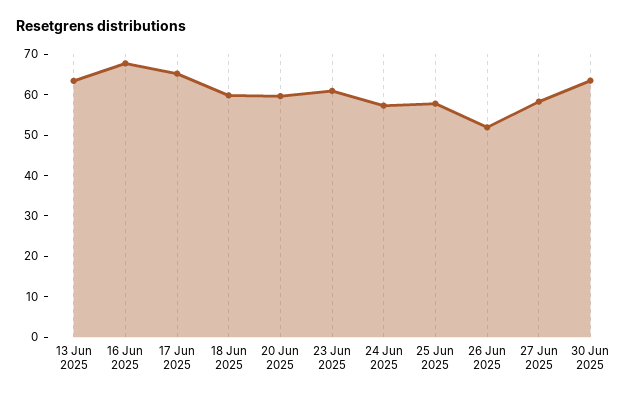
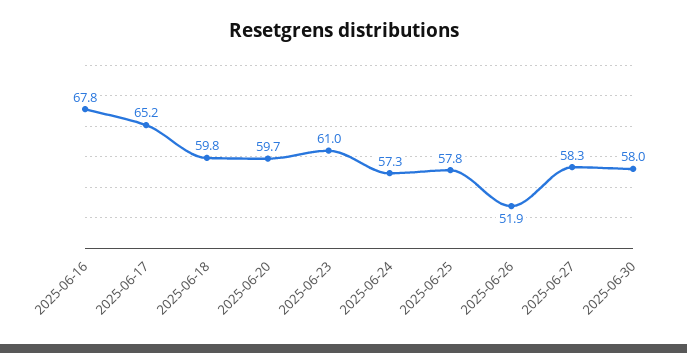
13 Jun 2025: 64 -> none
30 Jun 2025: 64 -> 58

